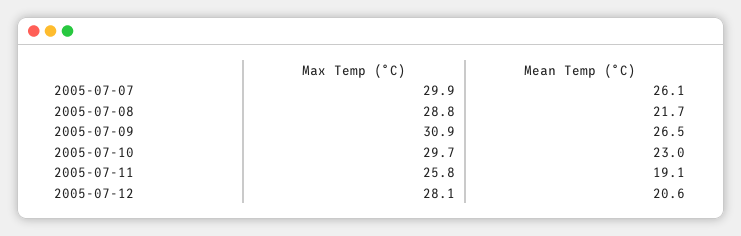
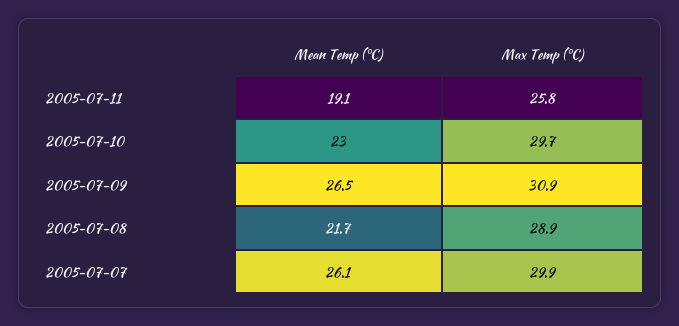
Max Temp (°C), 2005-07-08: 28.8 -> 28.9
Max Temp (°C), 2005-07-12: 28.1 -> none
Mean Temp (°C), 2005-07-12: 20.6 -> none

